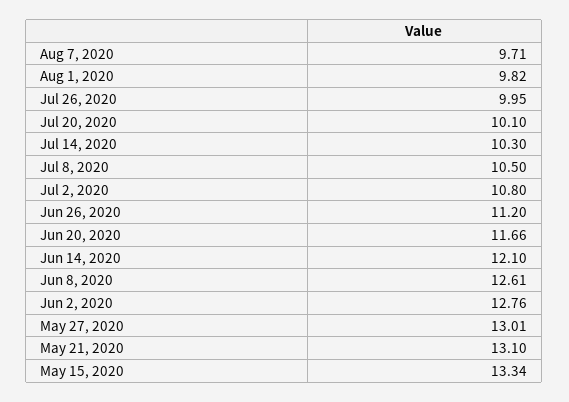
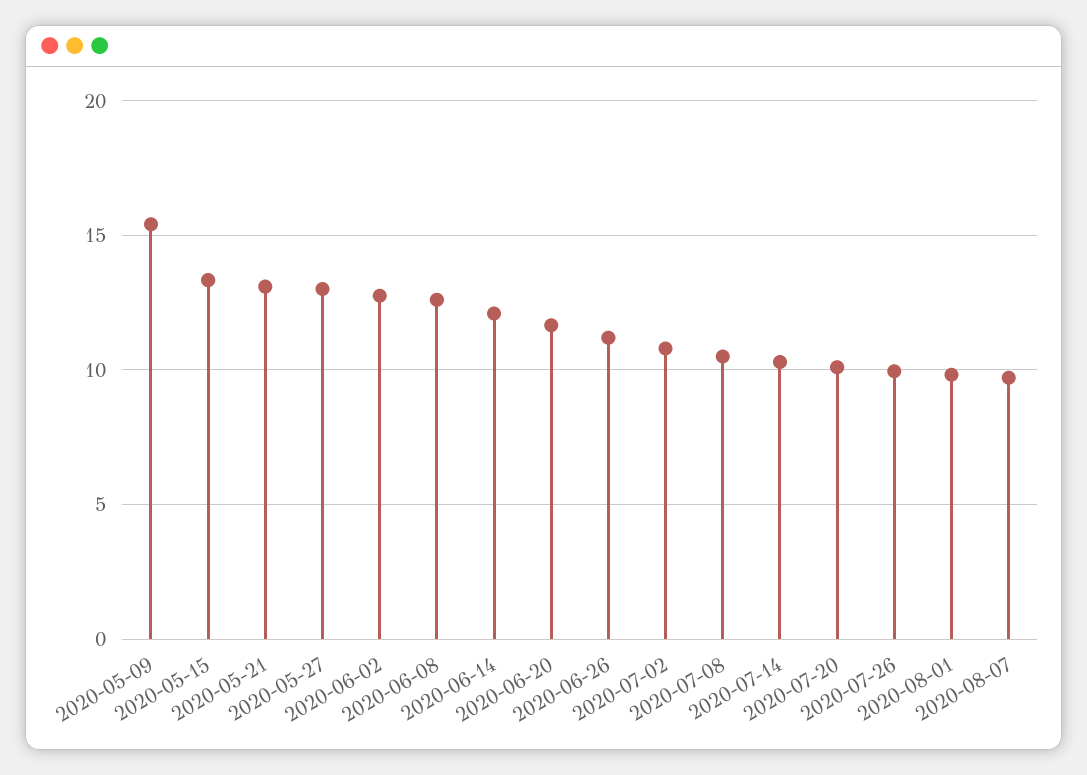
2020-05-09: none -> 15.5

